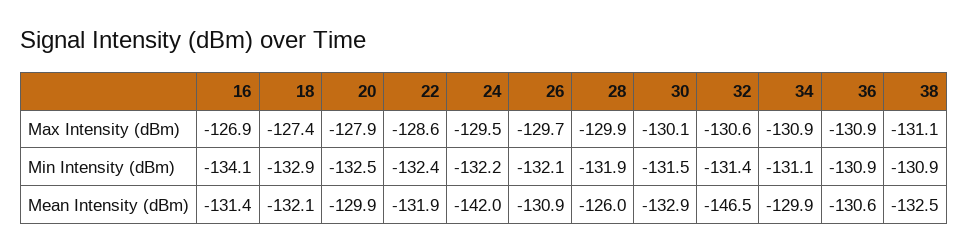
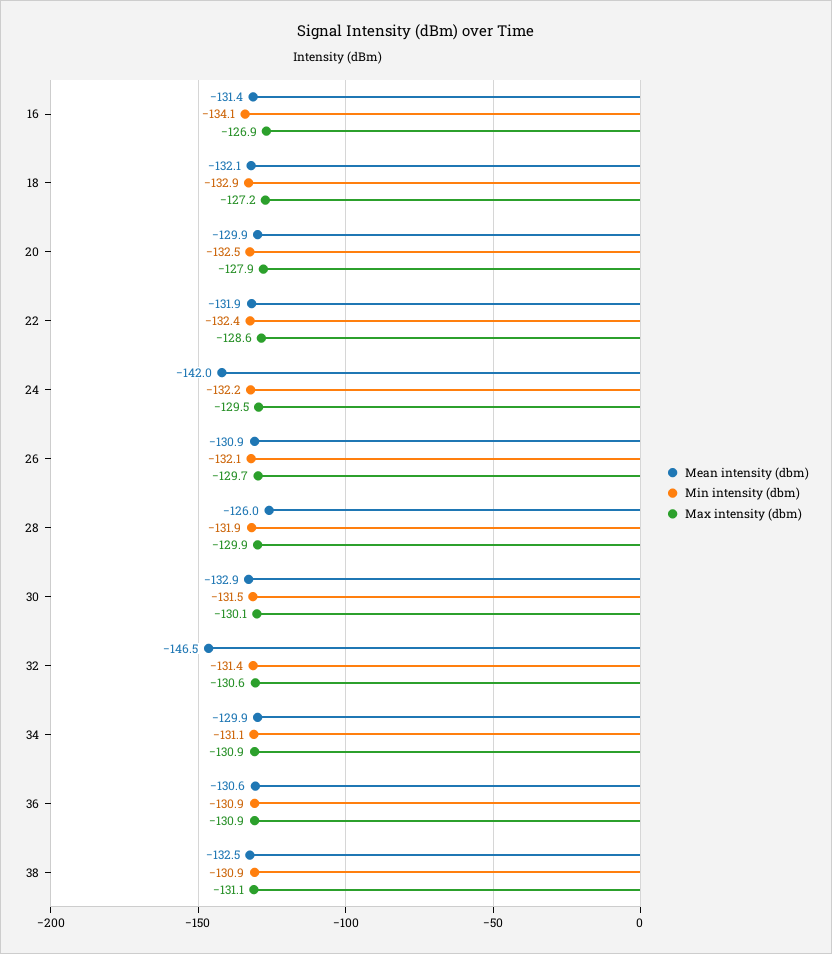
Max Intensity (dBm), 18: -127.4 -> -127.2

